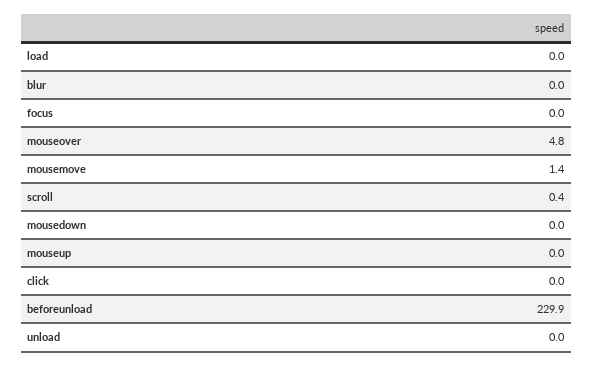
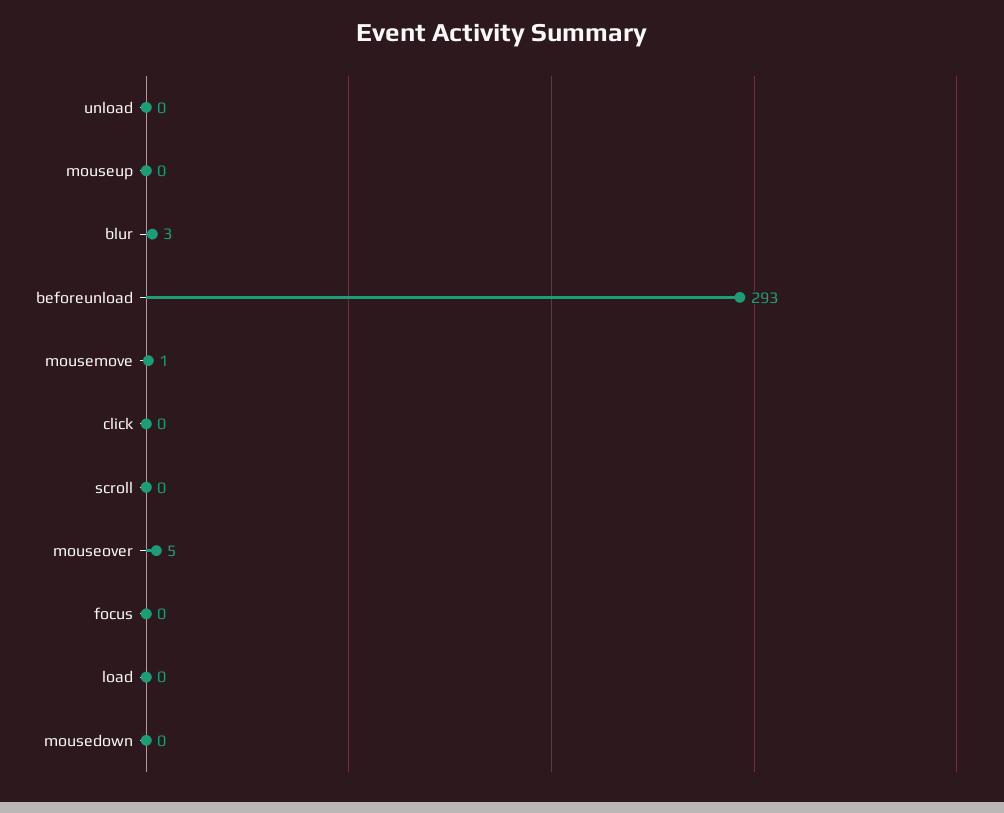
blur: 0 -> 3
beforeunload: 229.9 -> 293

